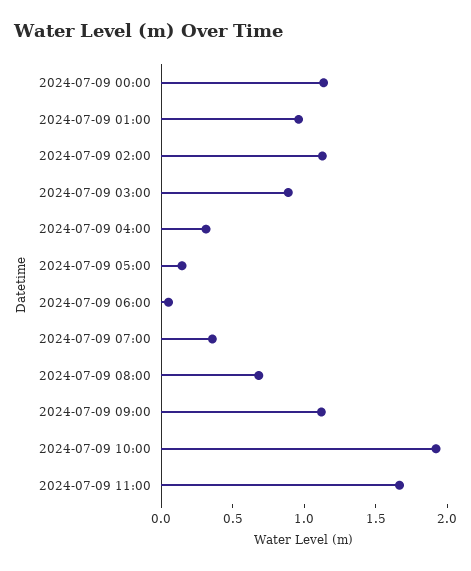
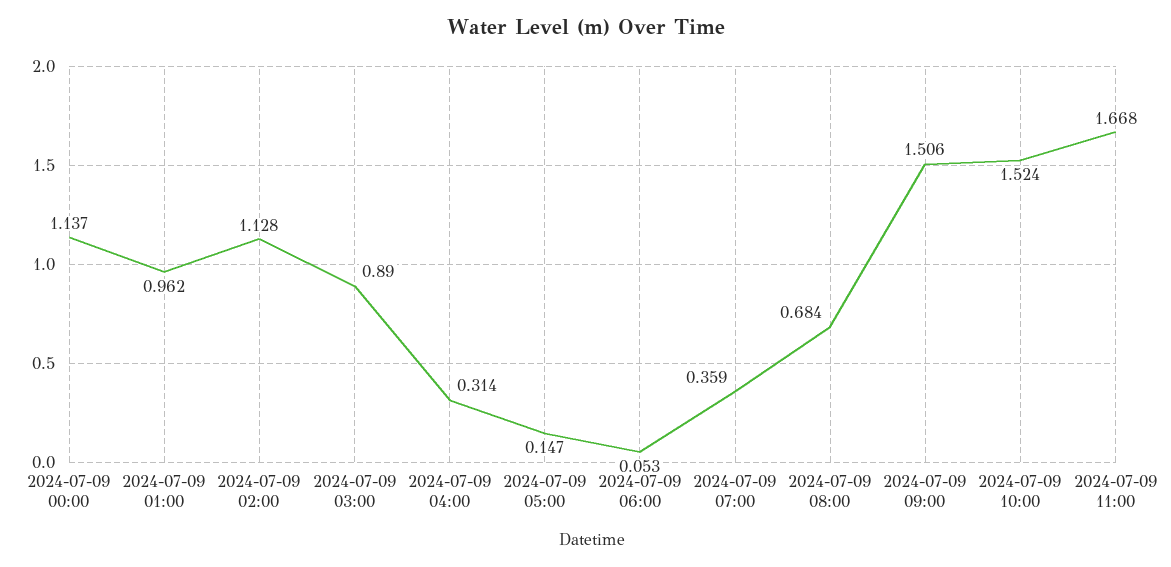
2024-07-09 09:00: 1.1 -> 1.506
2024-07-09 10:00: 1.9 -> 1.524

